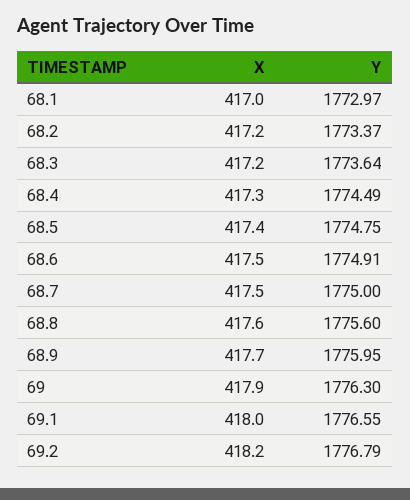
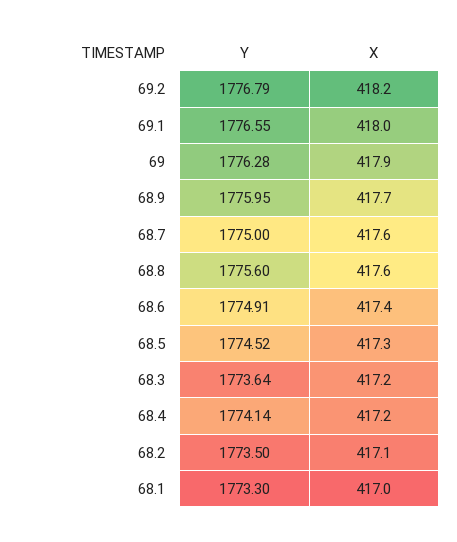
Y, 68.1: 1772.97 -> 1773.3
X, 68.2: 417.2 -> 417.1
Y, 68.2: 1773.37 -> 1773.5
X, 68.4: 417.3 -> 417.2
Y, 68.4: 1774.49 -> 1774.14
X, 68.5: 417.4 -> 417.3
Y, 68.5: 1774.75 -> 1774.52
X, 68.6: 417.5 -> 417.4
X, 68.7: 417.5 -> 417.6
Y, 69: 1776.3 -> 1776.28

